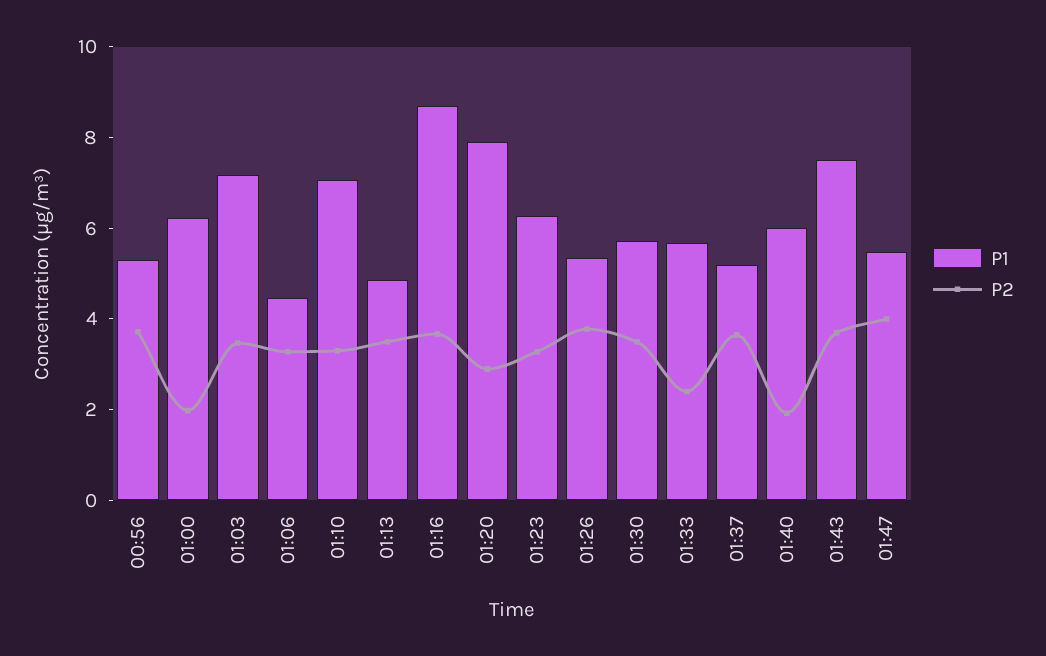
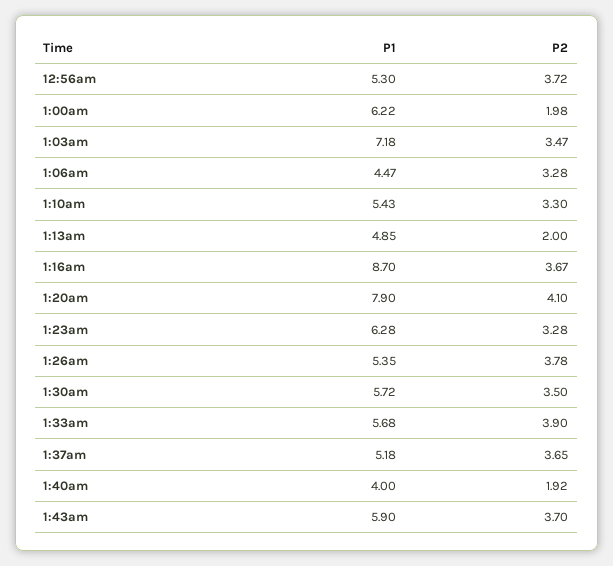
P1, 01:10: 7 -> 5.43
P2, 01:13: 3.5 -> 2
P2, 01:20: 3 -> 4.1
P2, 01:33: 2.5 -> 3.9
P1, 01:40: 6 -> 4
P1, 01:43: 7.5 -> 5.9
P1, 01:47: 5.5 -> none
P2, 01:47: 4 -> none

